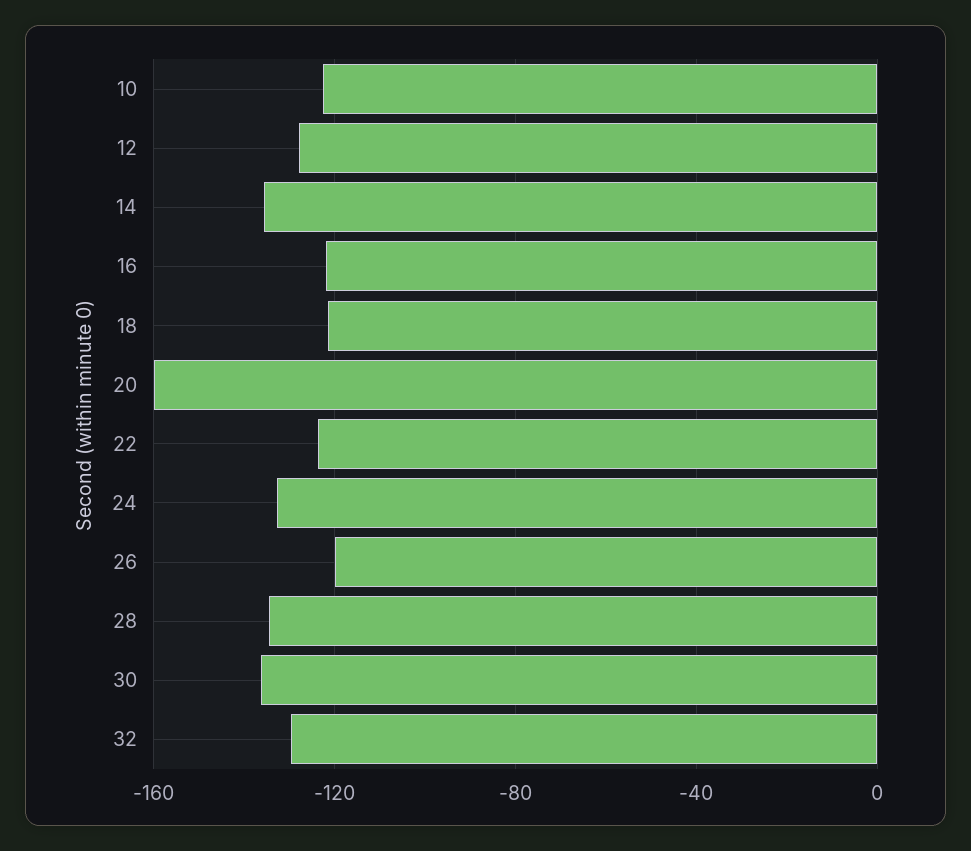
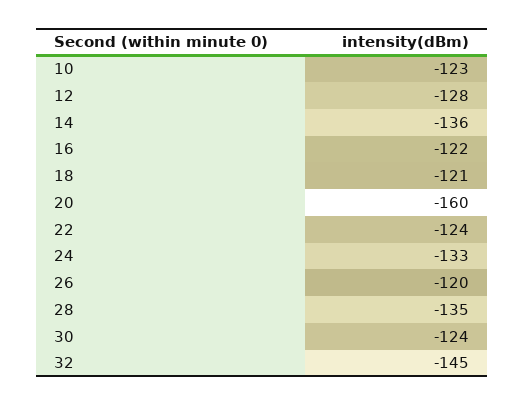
30: -135 -> -124
32: -130 -> -145

